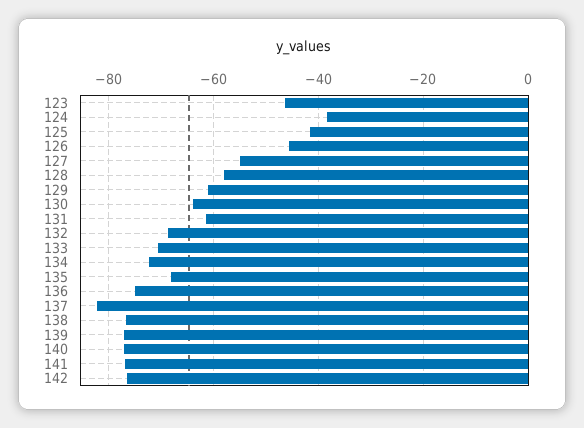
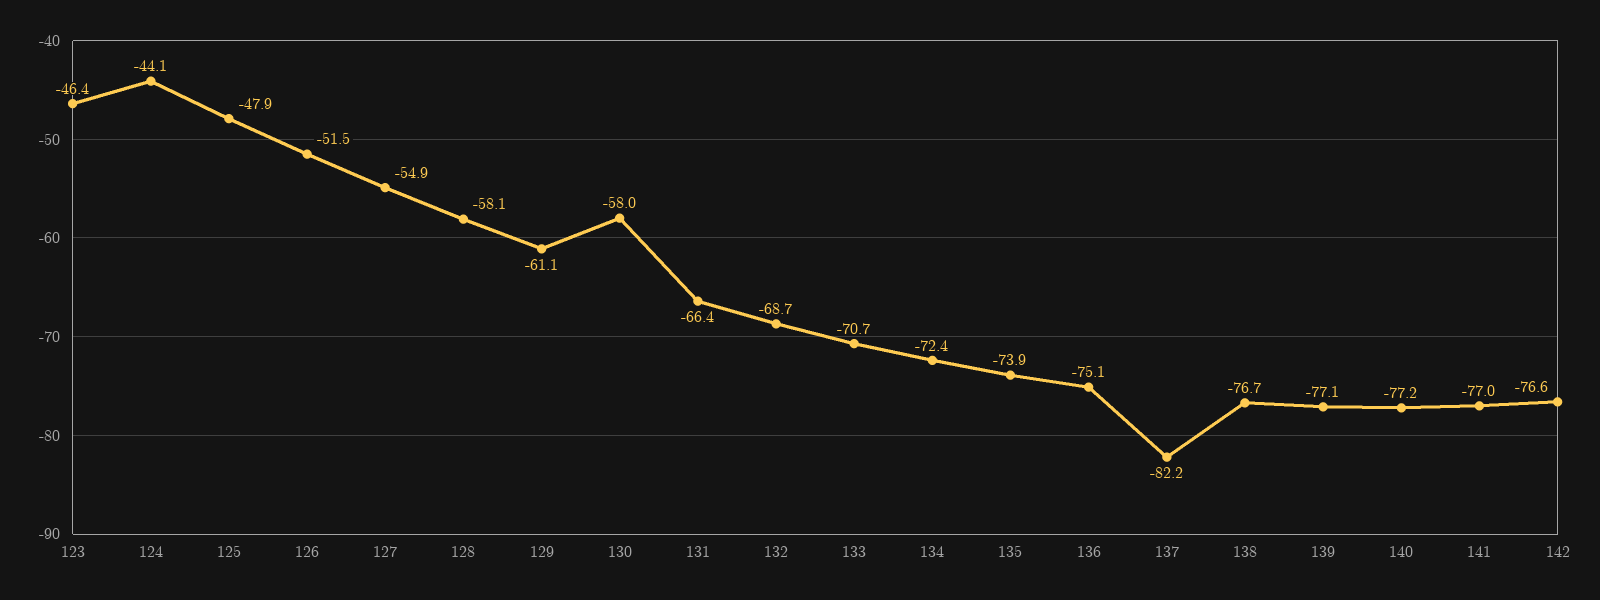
124: -38 -> -44.1
125: -42 -> -47.9
126: -46 -> -51.5
130: -64 -> -58
131: -62 -> -66.4
135: -68 -> -73.9

